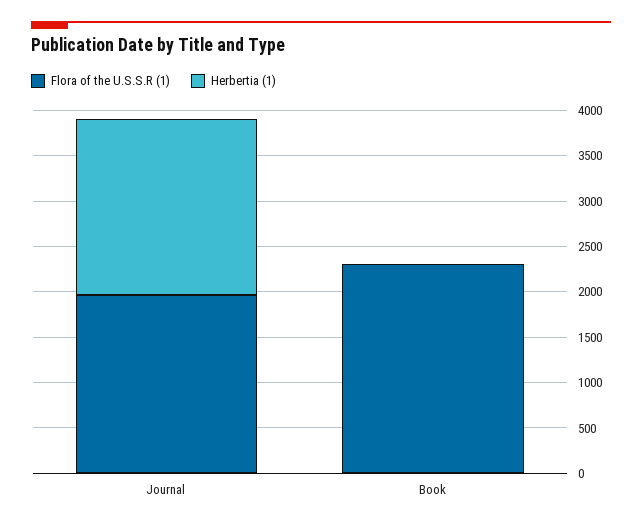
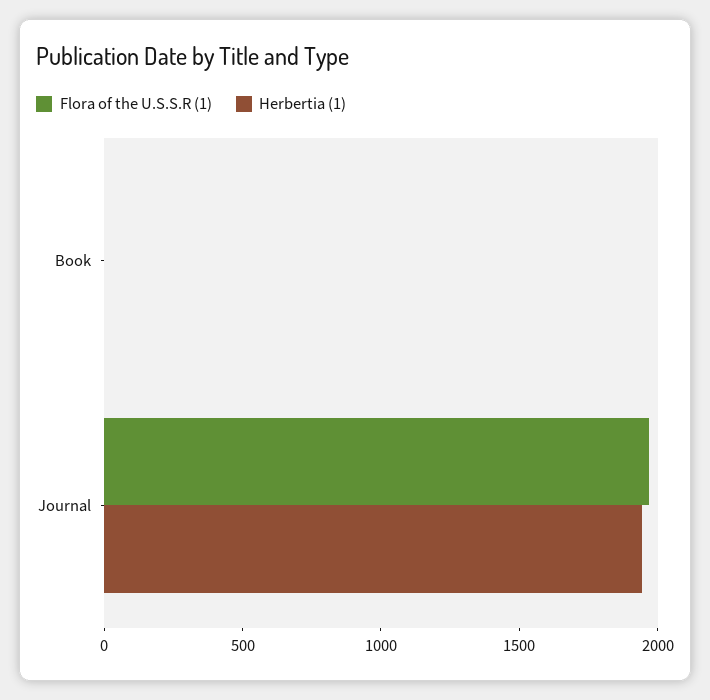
Flora of the U.S.S.R (1), Book: 2300 -> 0

